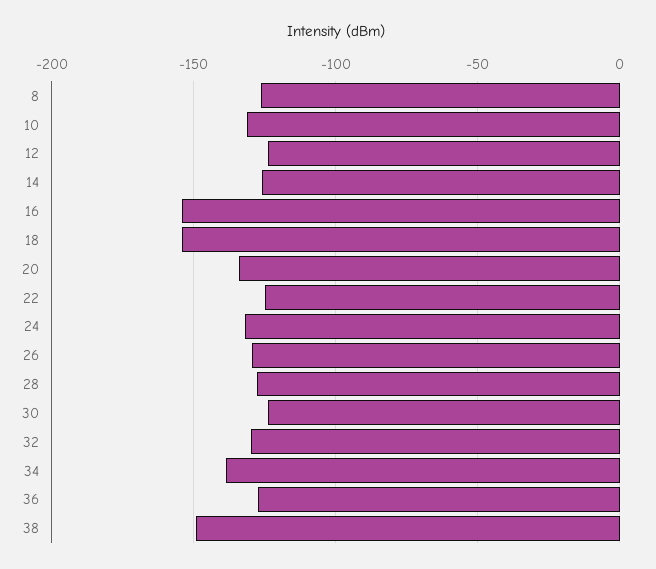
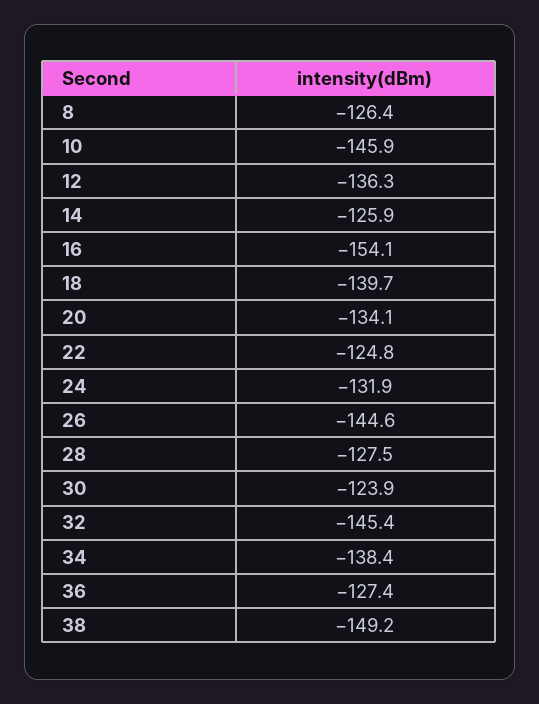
10: -130 -> -145.9
12: -125 -> -136.3
18: -155 -> -139.7
26: -130 -> -144.6
32: -130 -> -145.4

